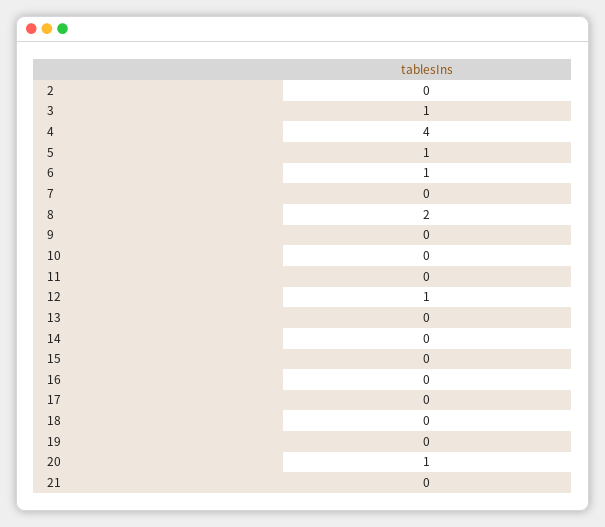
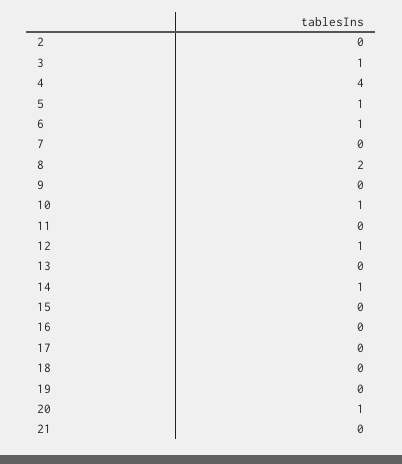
10: 0 -> 1
14: 0 -> 1

